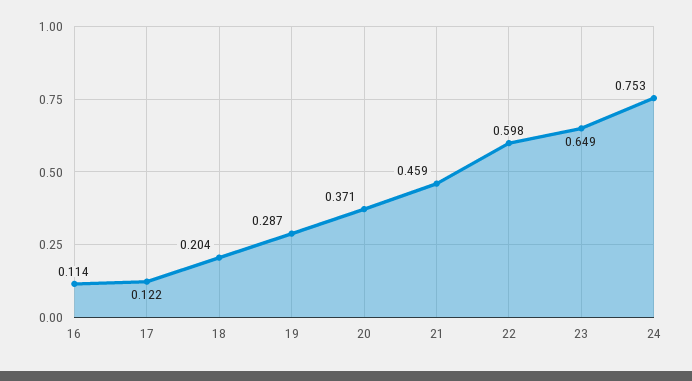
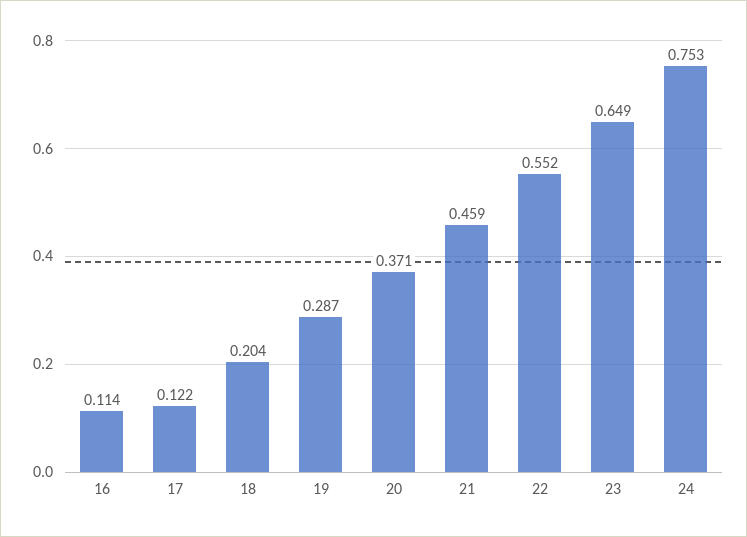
22: 0.598 -> 0.552

